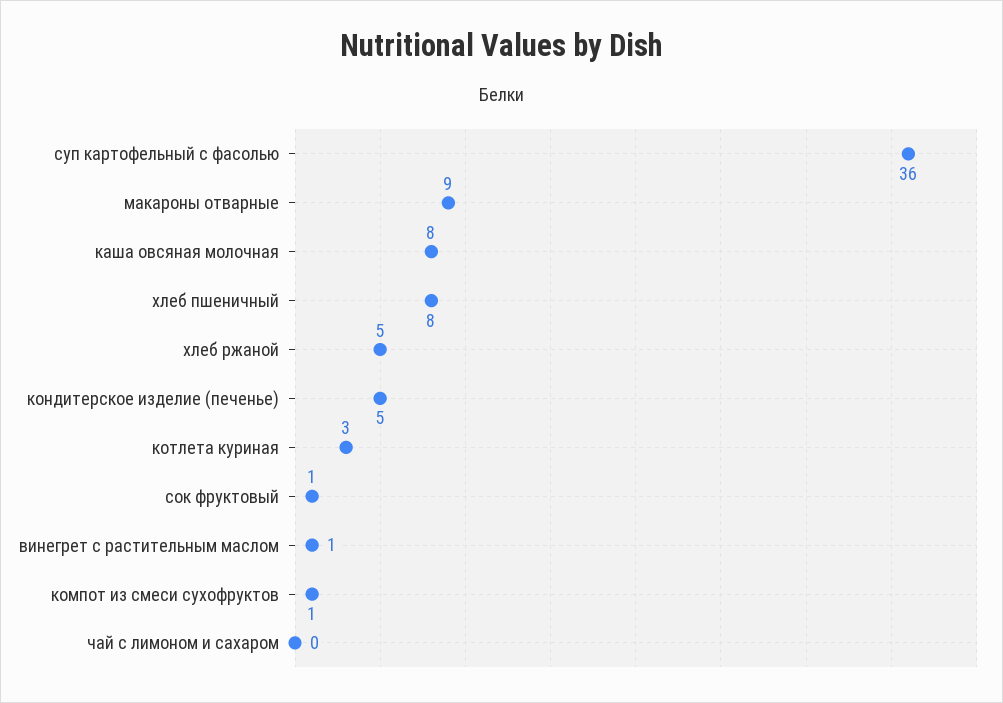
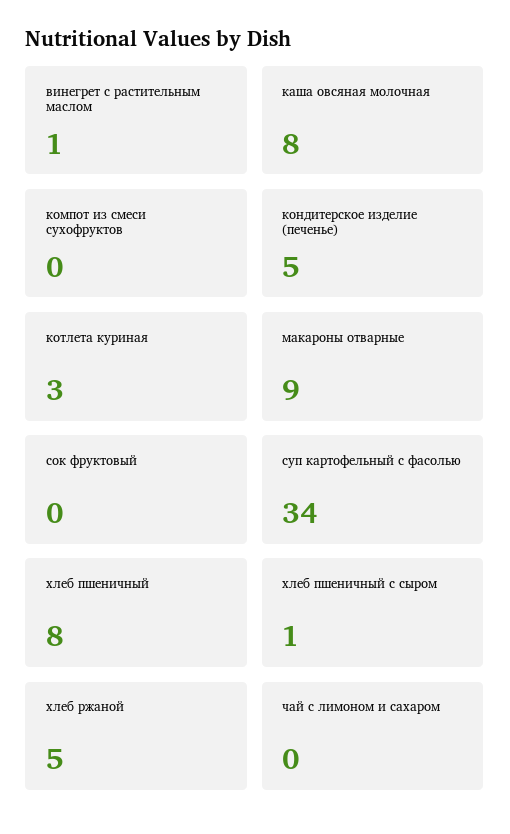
суп картофельный с фасолью: 36 -> 34
сок фруктовый: 1 -> 0
компот из смеси сухофруктов: 1 -> 0
хлеб пшеничный с сыром: none -> 1

